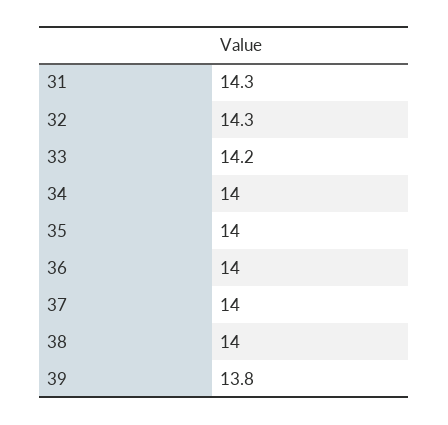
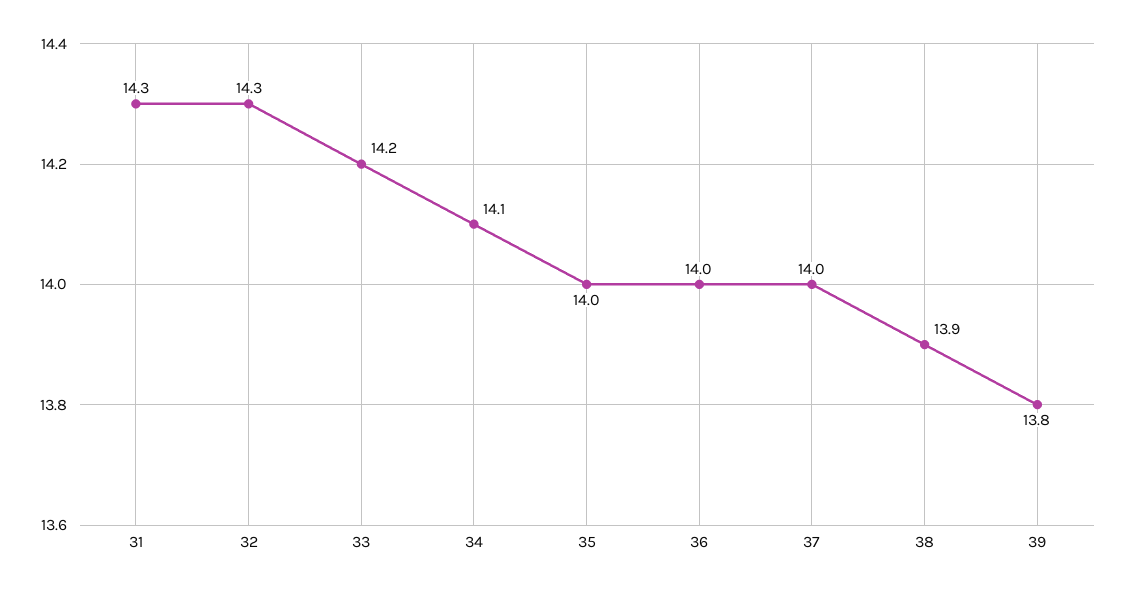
34: 14 -> 14.1
38: 14 -> 13.9

